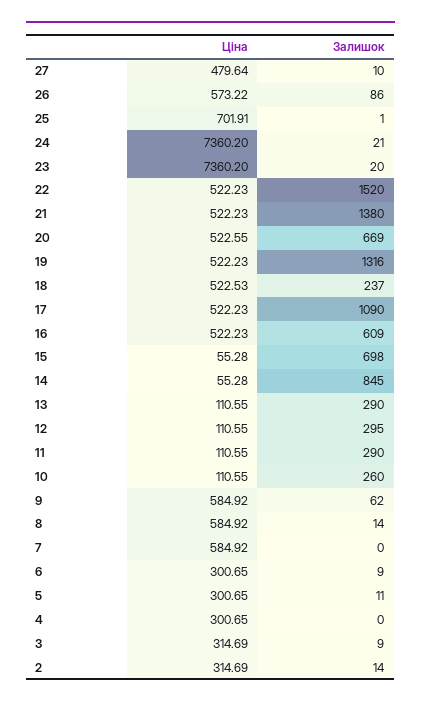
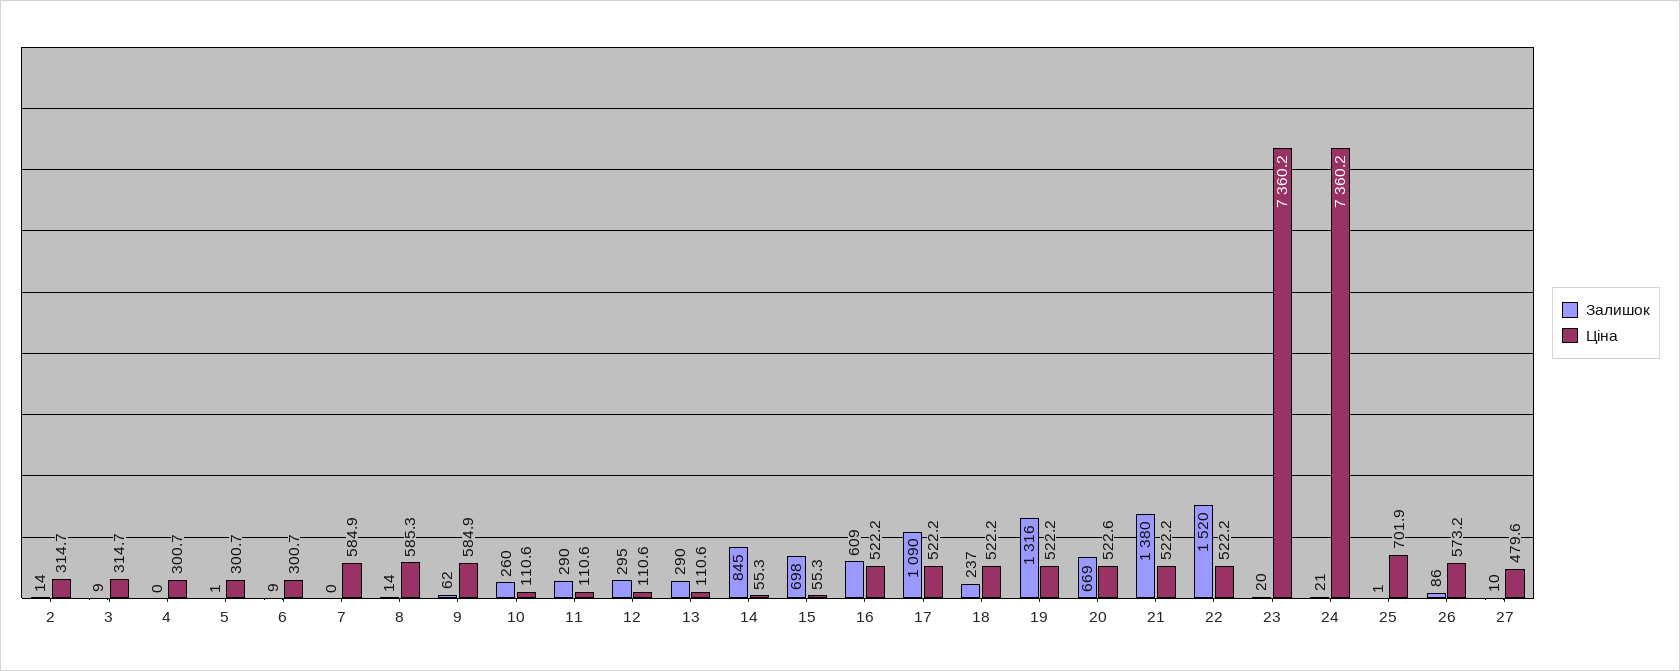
Ціна, 18: 522.53 -> 522.2
Ціна, 8: 584.92 -> 585.3
Залишок, 5: 11 -> 1

